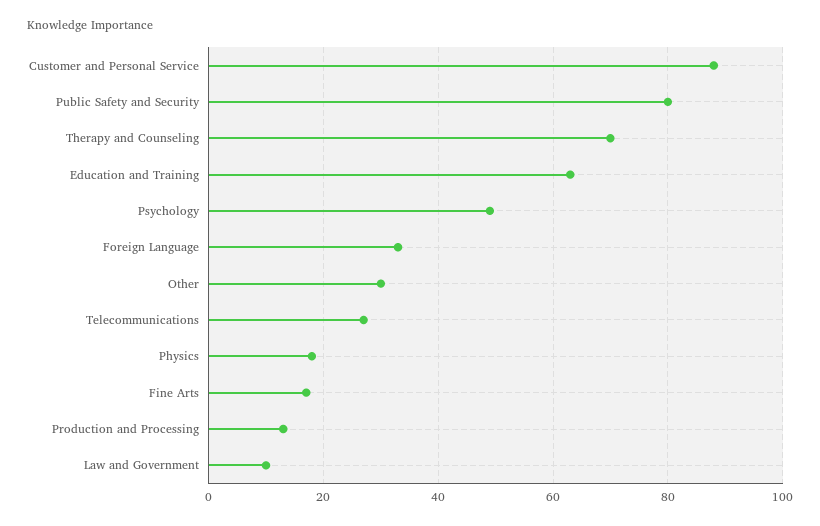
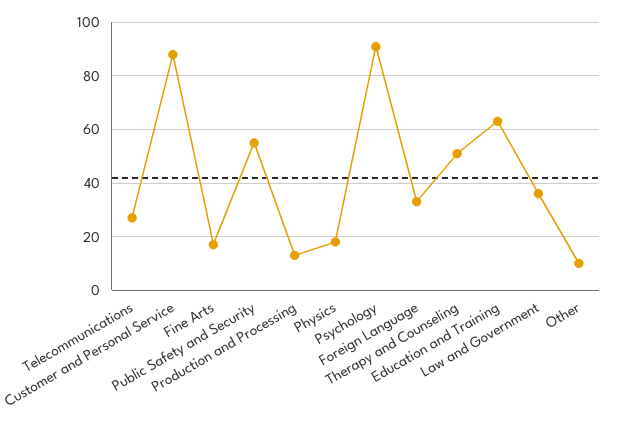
Public Safety and Security: 80 -> 55
Therapy and Counseling: 70 -> 50
Psychology: 50 -> 90
Other: 30 -> 10
Law and Government: 10 -> 35

